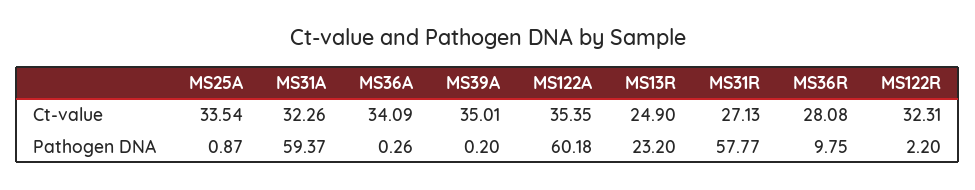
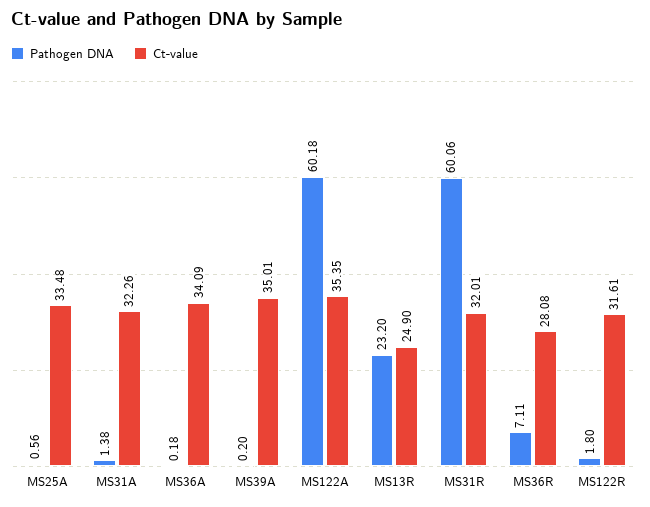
Ct-value, MS25A: 33.54 -> 33.48
Ct-value, MS31R: 27.13 -> 32.01
Ct-value, MS122R: 32.31 -> 31.61
Pathogen DNA, MS25A: 0.87 -> 0.56
Pathogen DNA, MS31A: 59.37 -> 1.38
Pathogen DNA, MS36A: 0.26 -> 0.18
Pathogen DNA, MS31R: 57.77 -> 60.06
Pathogen DNA, MS36R: 9.75 -> 7.11
Pathogen DNA, MS122R: 2.2 -> 1.8

